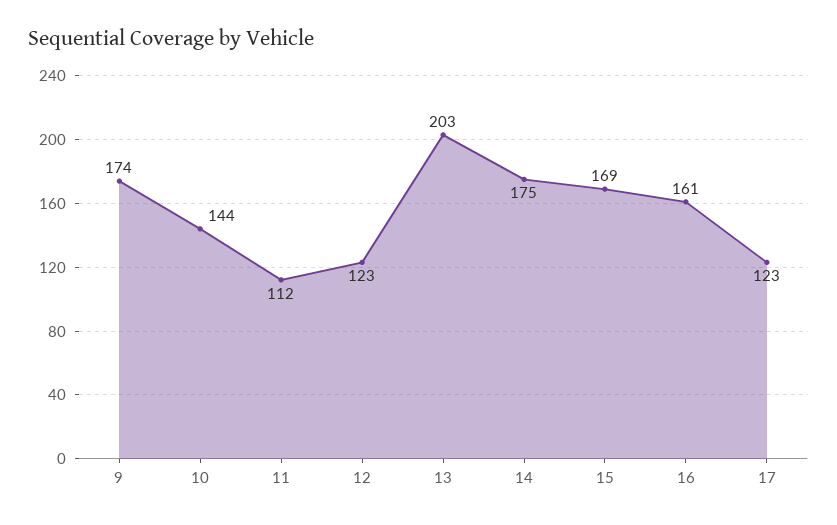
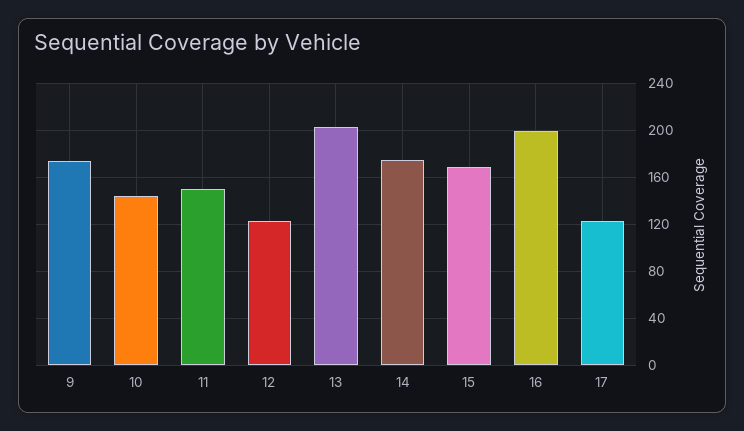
11: 112 -> 150
16: 161 -> 200

